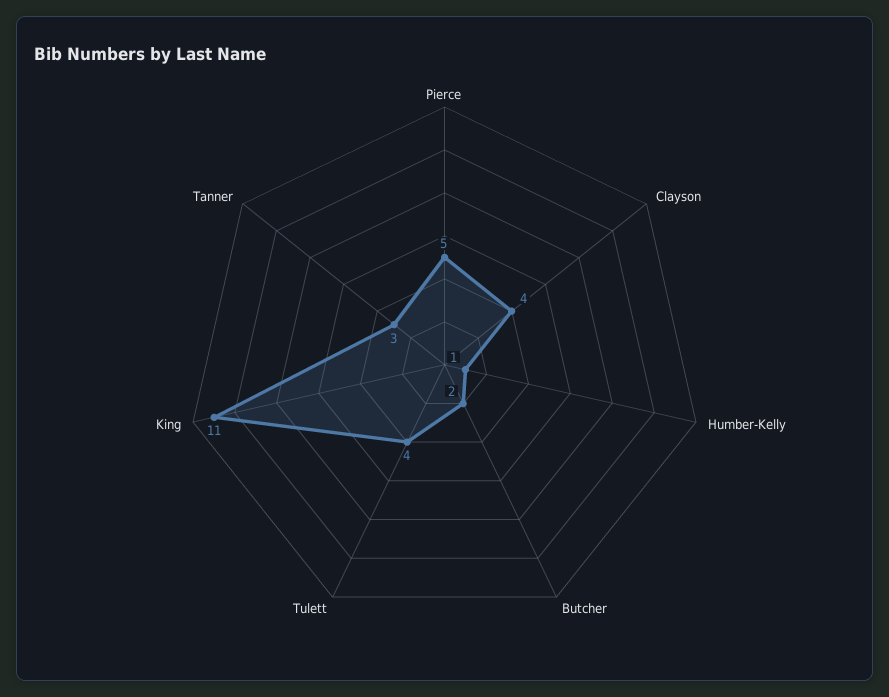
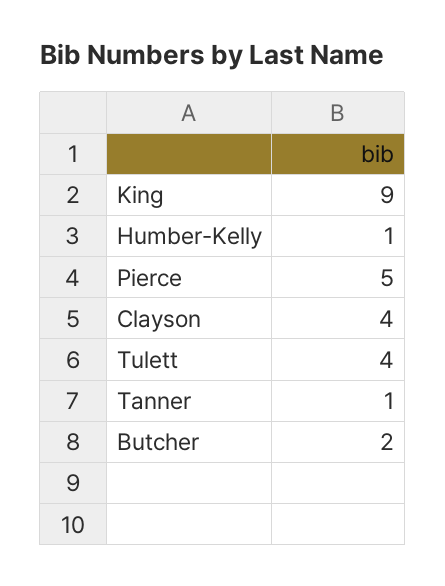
King: 11 -> 9
Tanner: 3 -> 1

